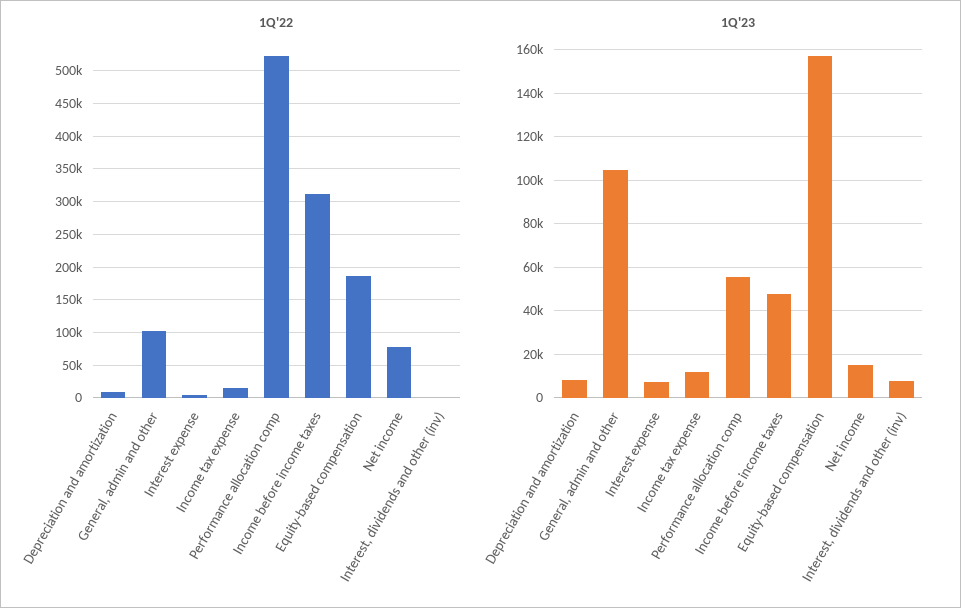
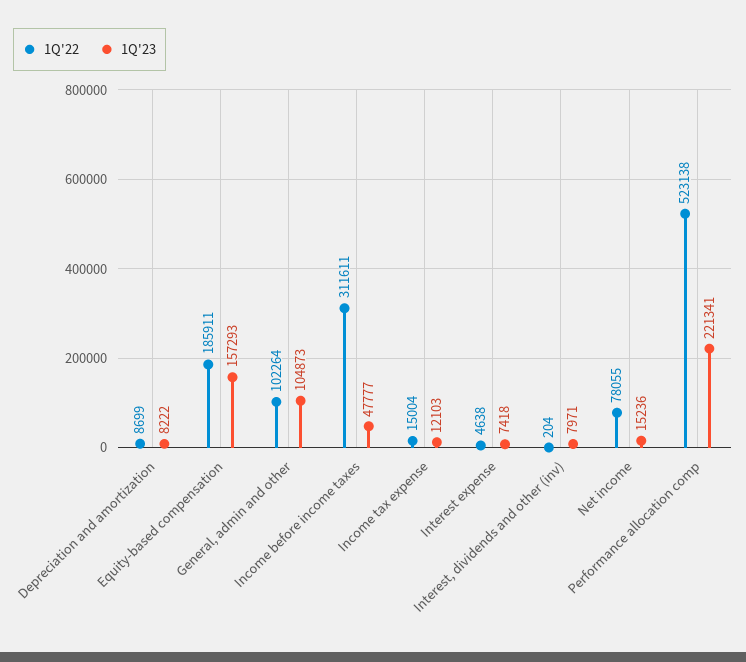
1Q'23, Performance allocation comp: 55000 -> 221341

